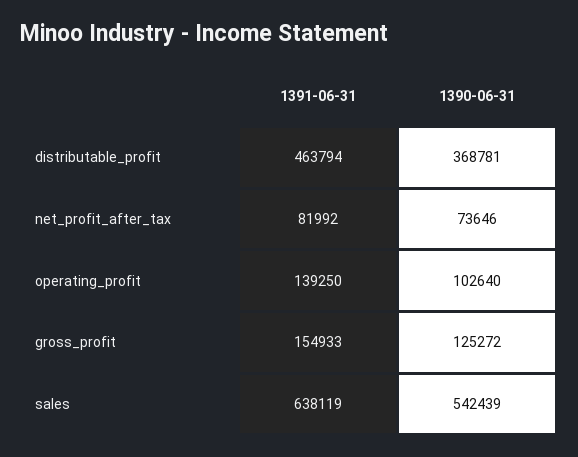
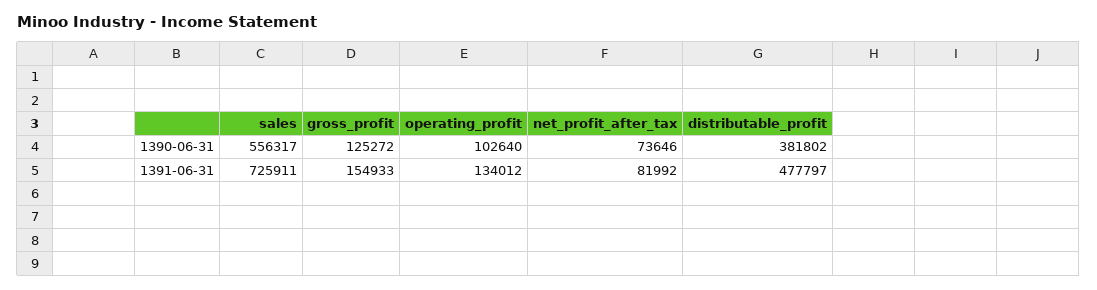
1391-06-31, distributable_profit: 463794 -> 477797
1390-06-31, distributable_profit: 368781 -> 381802
1391-06-31, operating_profit: 139250 -> 134012
1391-06-31, sales: 638119 -> 725911
1390-06-31, sales: 542439 -> 556317

